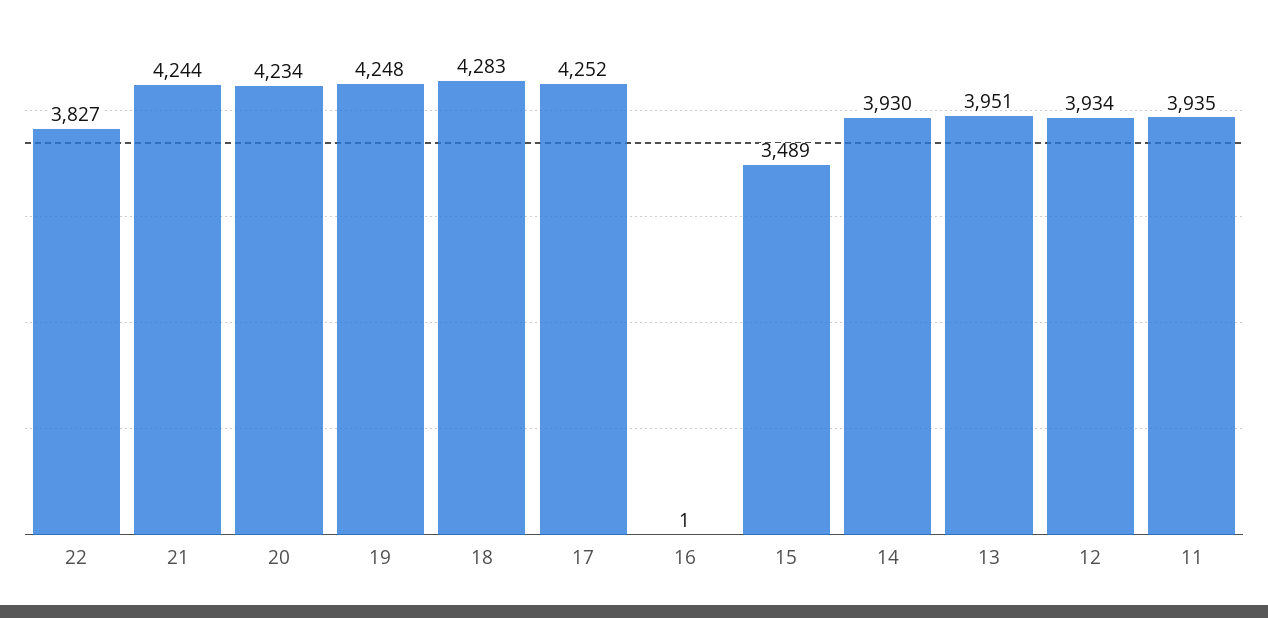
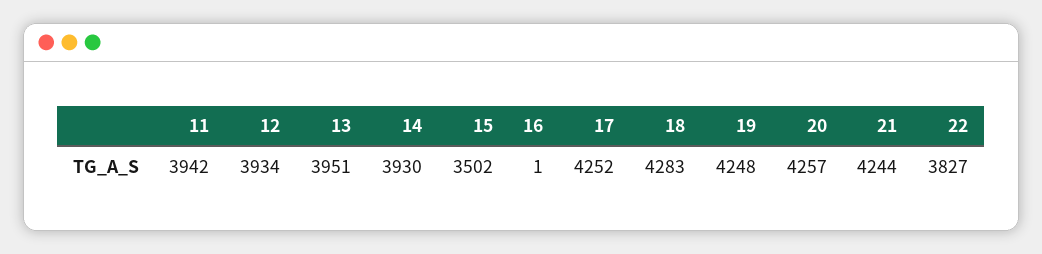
20: 4234 -> 4257
15: 3489 -> 3502
11: 3935 -> 3942

